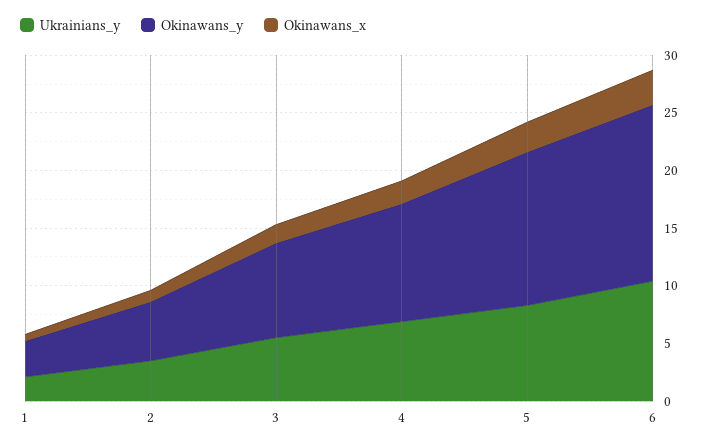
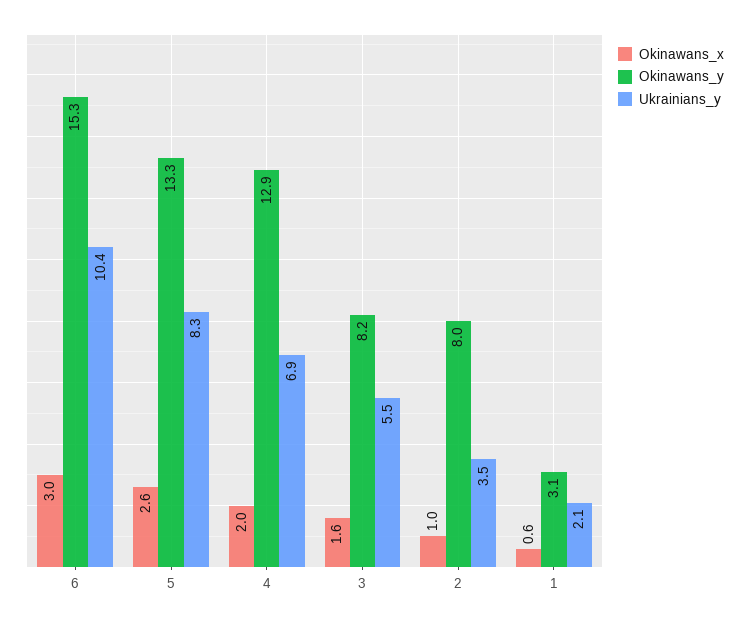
Okinawans_y, 2: 5 -> 8
Okinawans_y, 4: 10 -> 12.9

